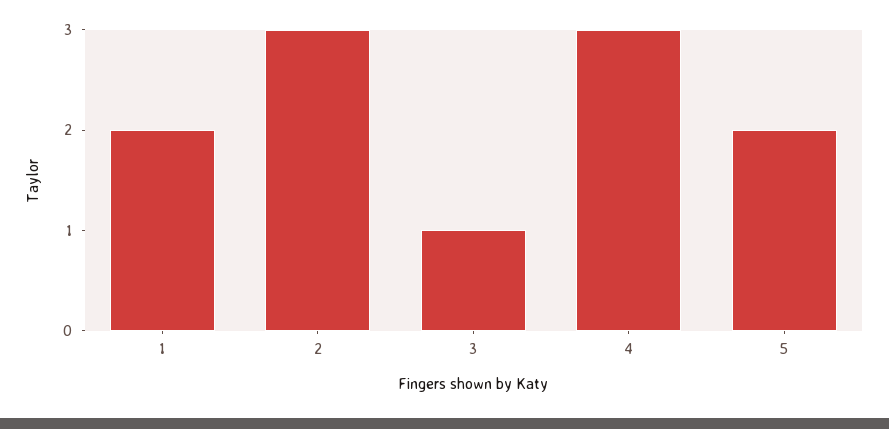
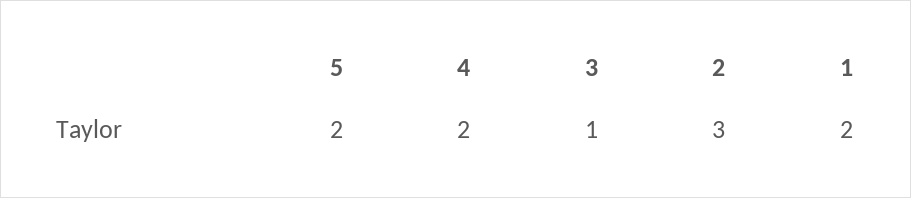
4: 3 -> 2

